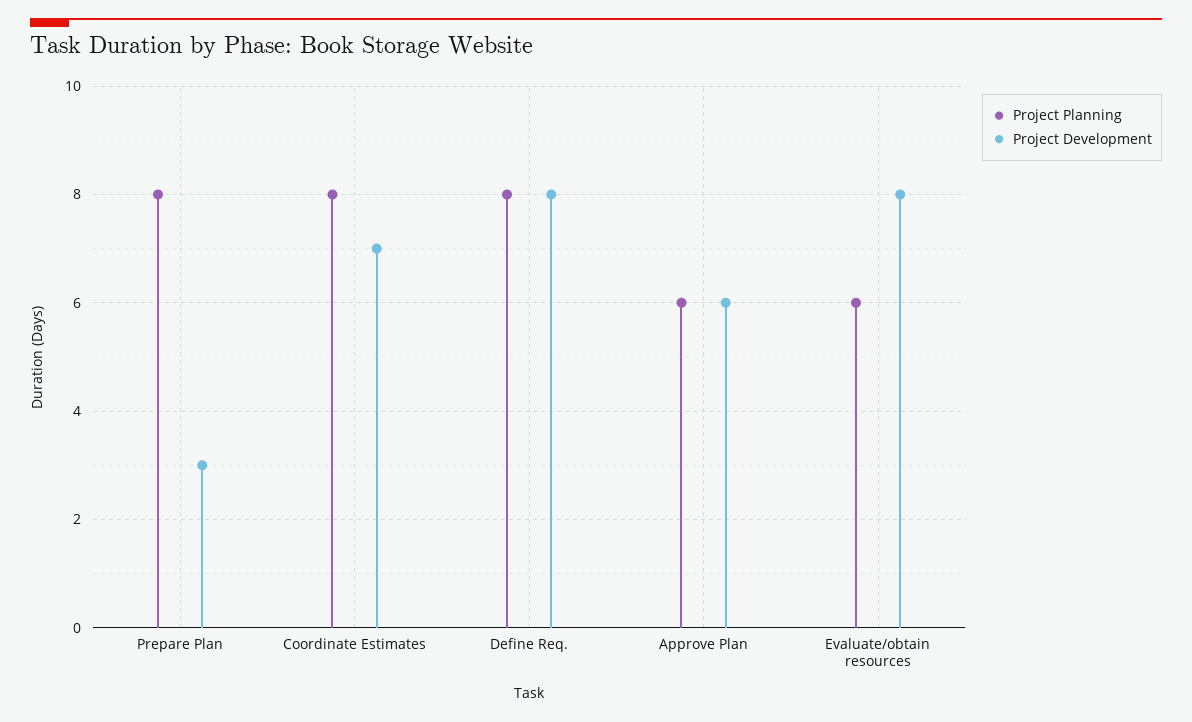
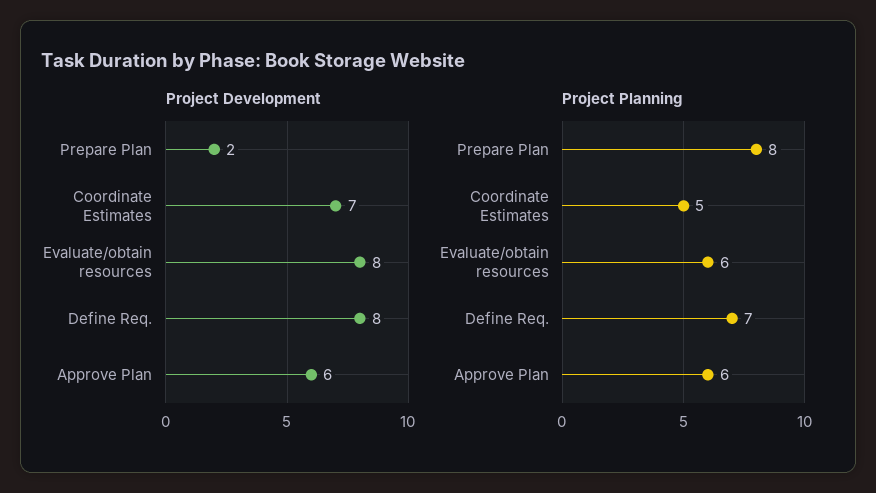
Project Development, Prepare Plan: 3 -> 2
Project Planning, Coordinate Estimates: 8 -> 5
Project Planning, Define Req.: 8 -> 7

